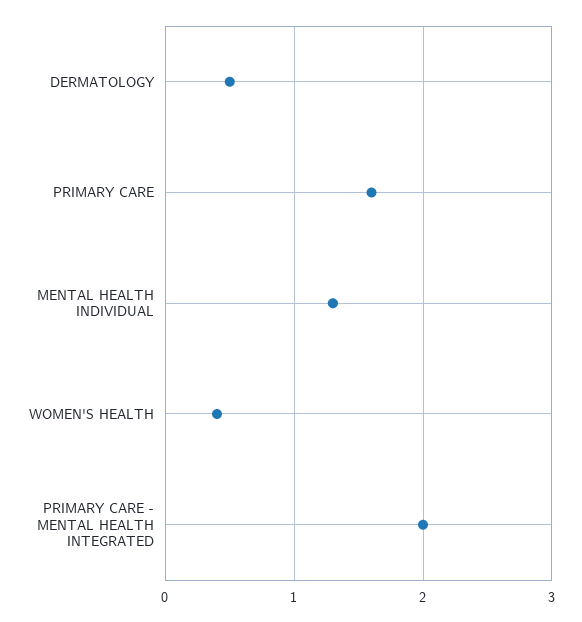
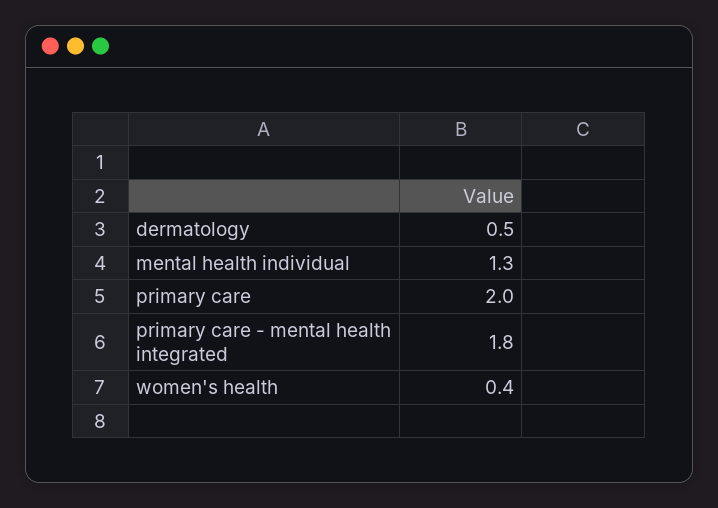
PRIMARY CARE: 1.6 -> 2
PRIMARY CARE - MENTAL HEALTH INTEGRATED: 2 -> 1.8

